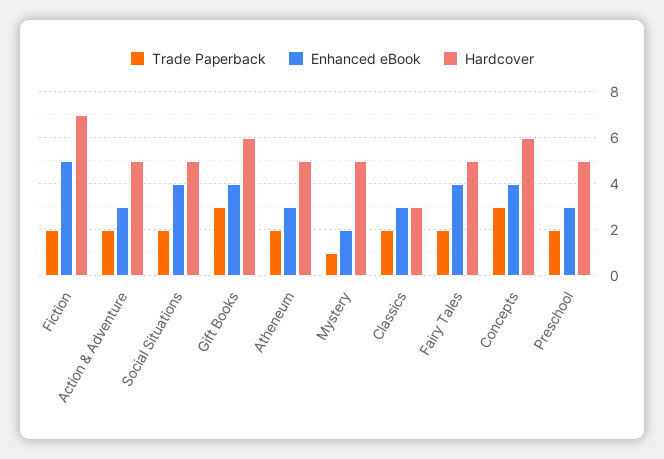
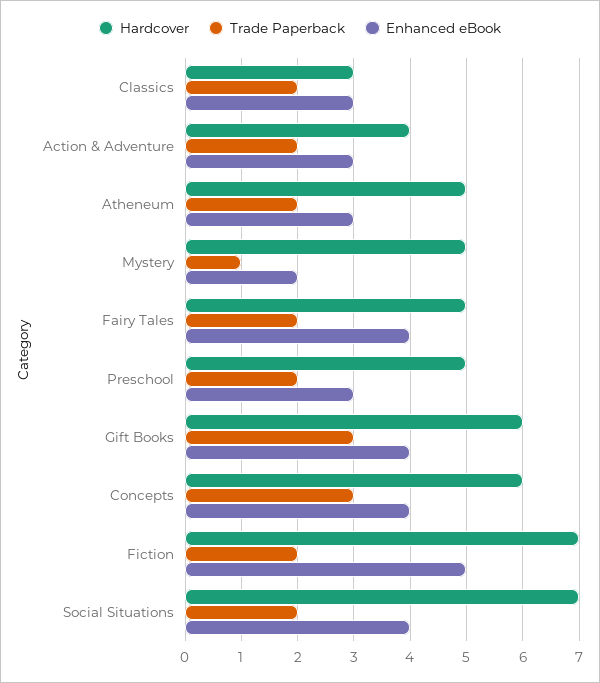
Hardcover, Action & Adventure: 5 -> 4
Hardcover, Social Situations: 5 -> 7

